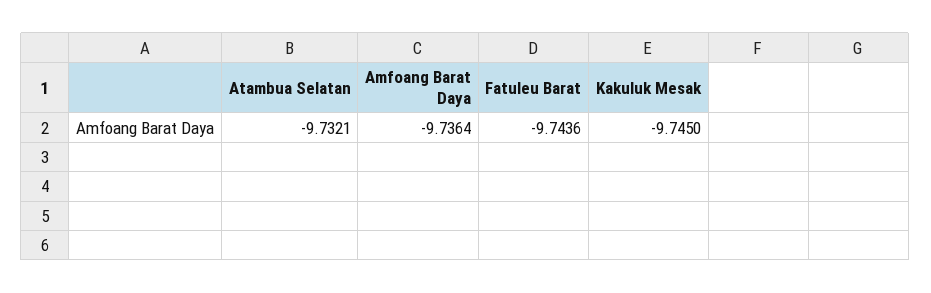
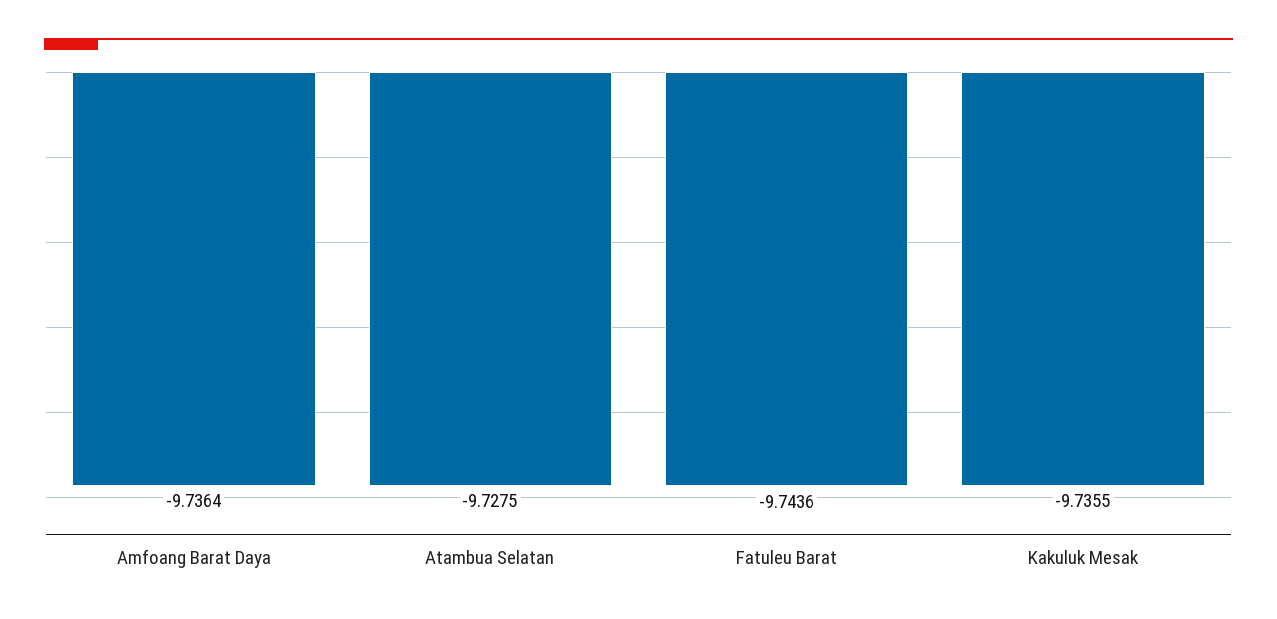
Atambua Selatan: -9.7321 -> -9.7275
Kakuluk Mesak: -9.745 -> -9.7355

